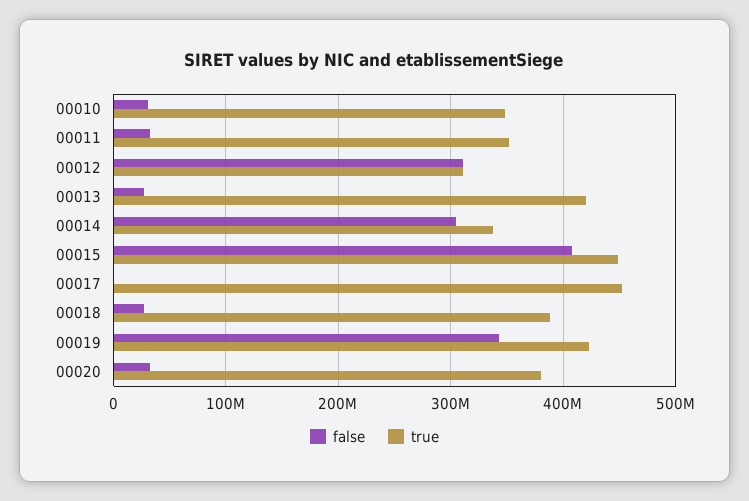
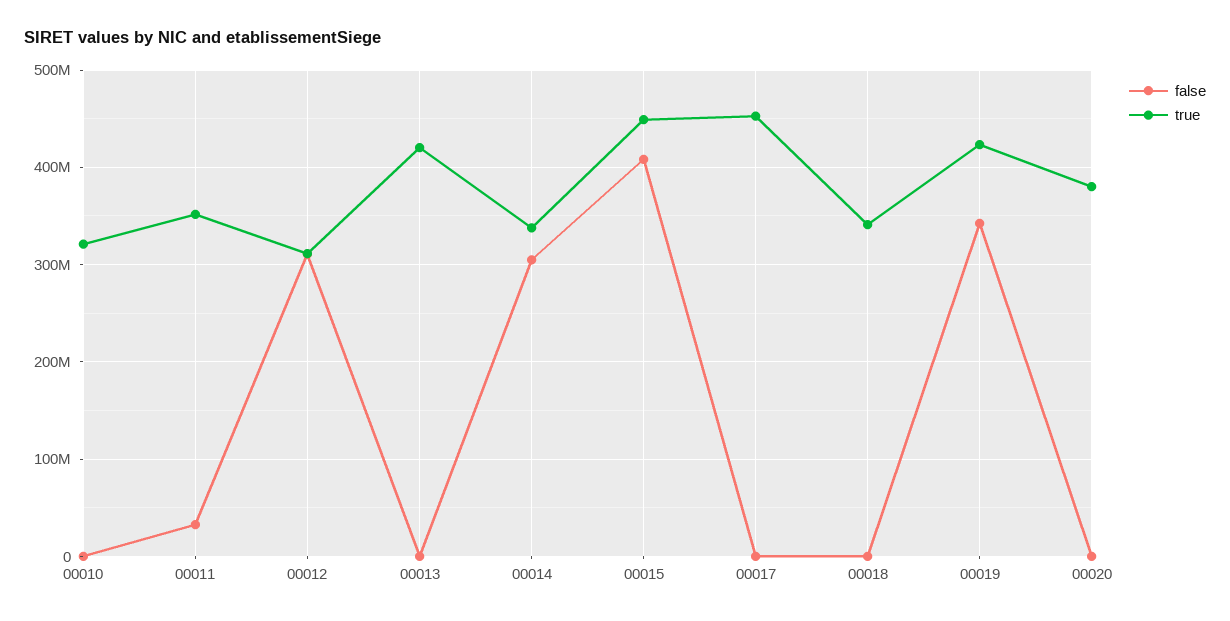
false, 00010: 30000000 -> 0
true, 00010: 350000000 -> 320000000
false, 00013: 30000000 -> 0
false, 00018: 30000000 -> 0
true, 00018: 390000000 -> 340000000
false, 00020: 30000000 -> 0

